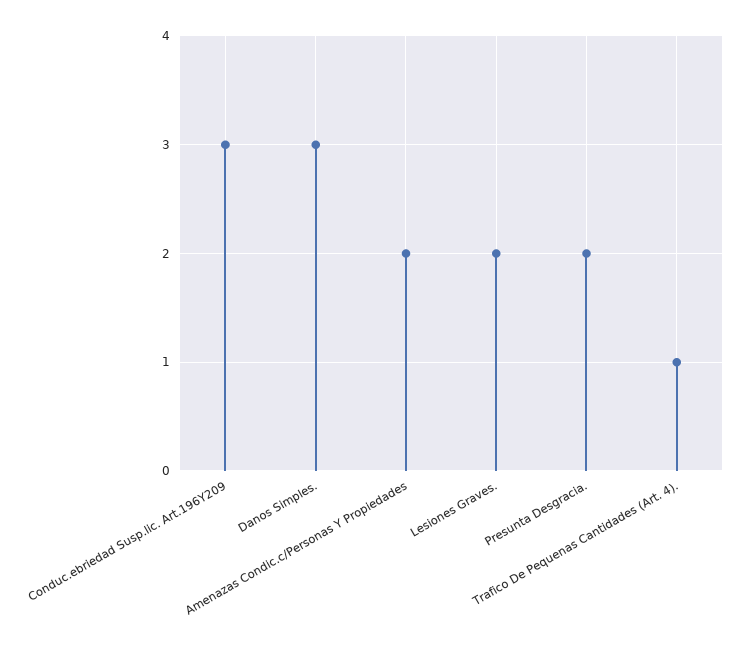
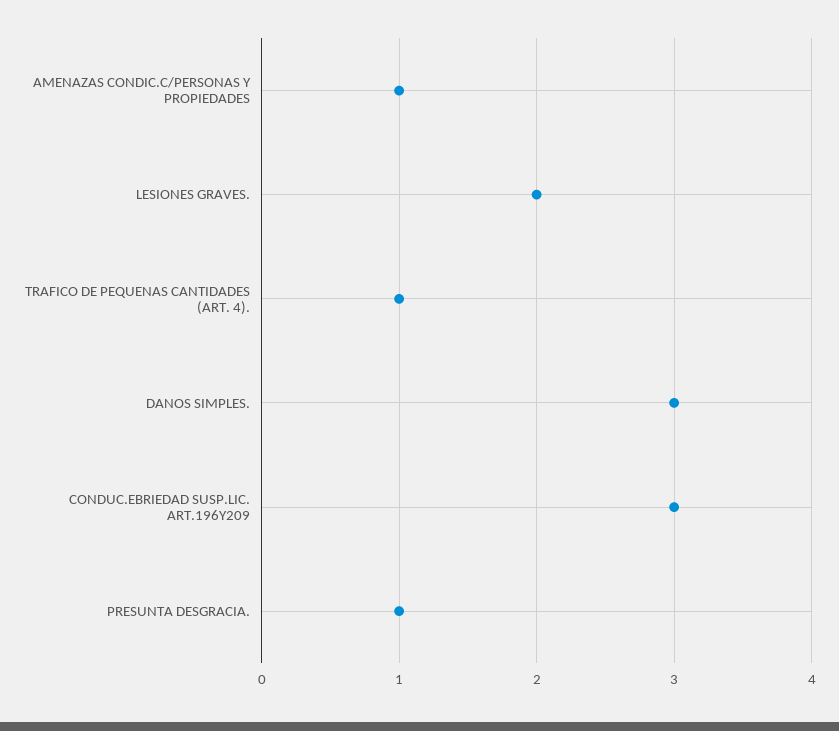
Amenazas Condic.c/Personas Y Propiedades: 2 -> 1
Presunta Desgracia.: 2 -> 1

